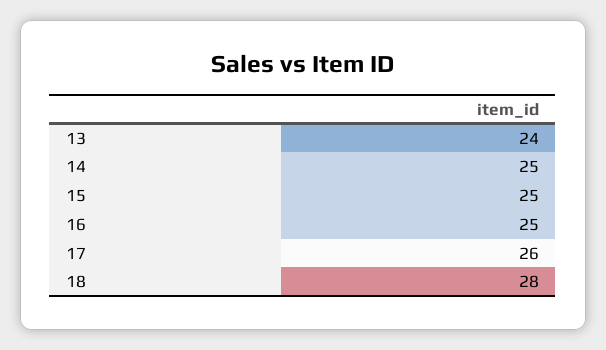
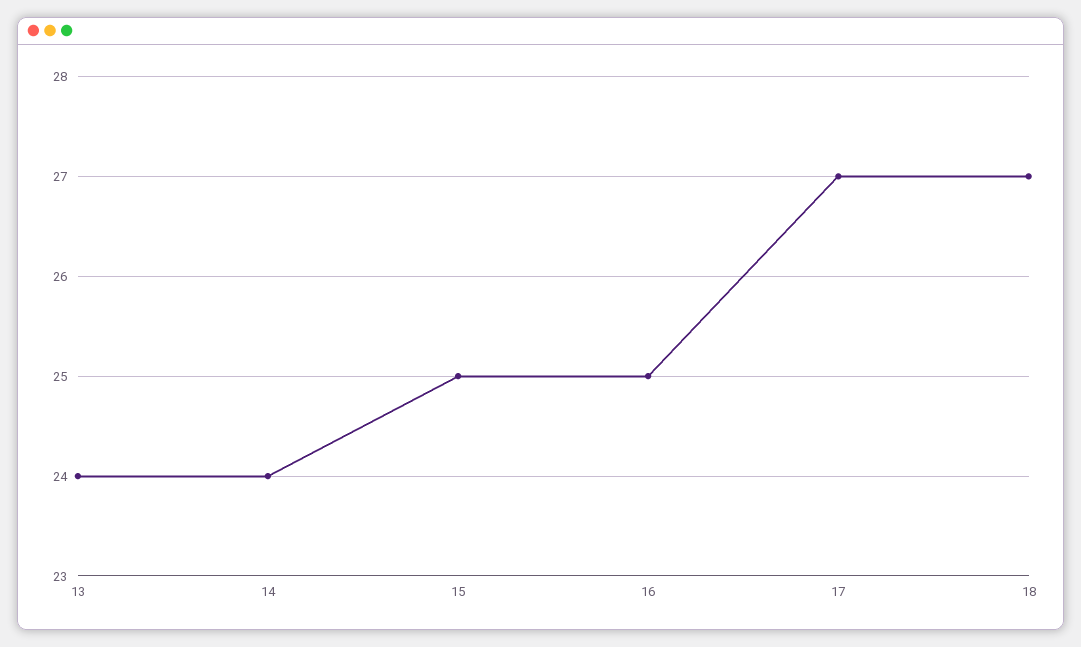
14: 25 -> 24
17: 26 -> 27
18: 28 -> 27

